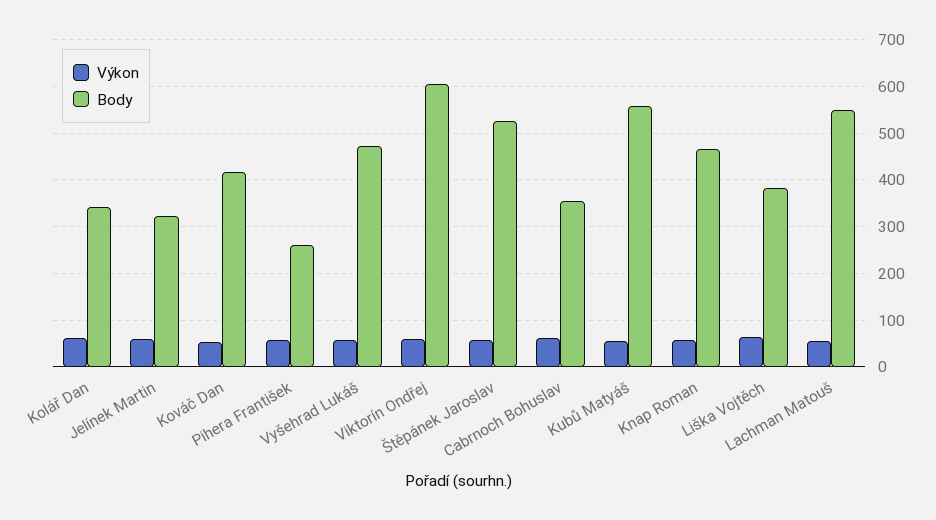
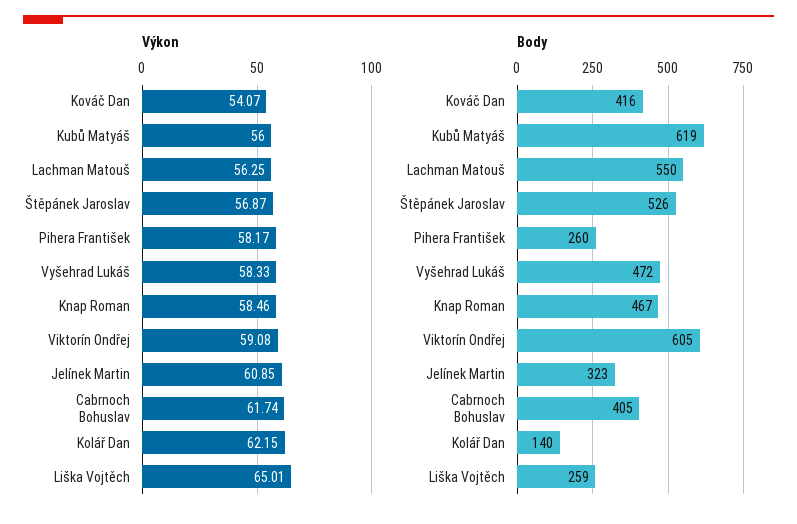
Body, Kolář Dan: 340 -> 140
Body, Cabrnoch Bohuslav: 360 -> 405
Body, Kubů Matyáš: 560 -> 619
Body, Liška Vojtěch: 380 -> 259

